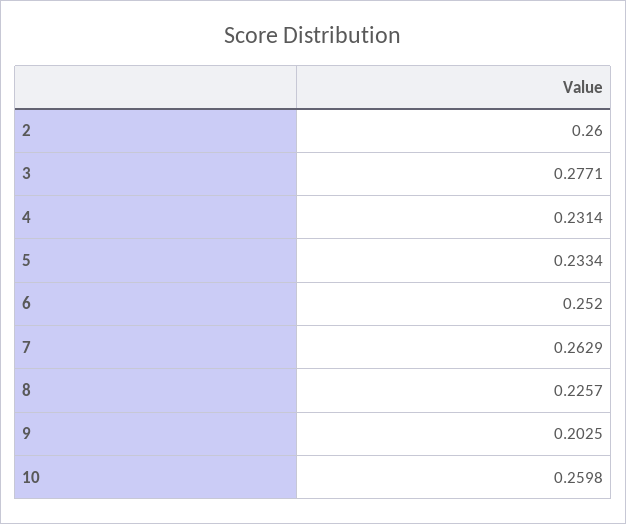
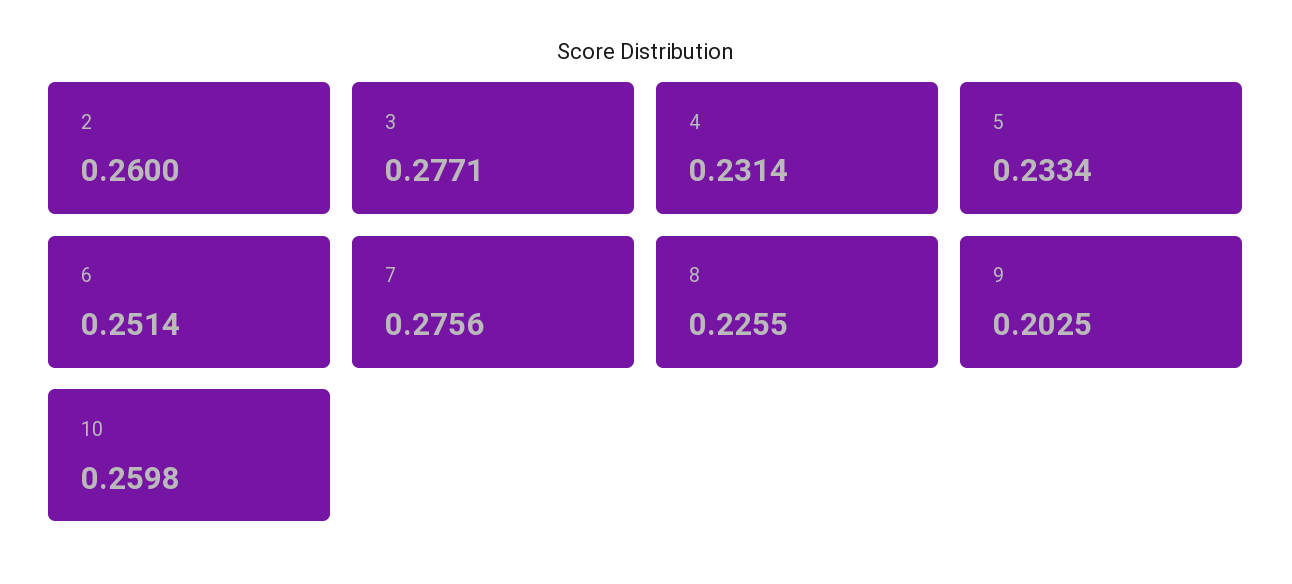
6: 0.252 -> 0.2514
7: 0.2629 -> 0.2756
8: 0.2257 -> 0.2255

